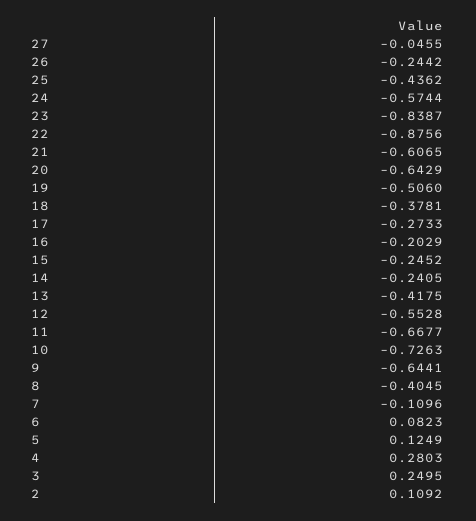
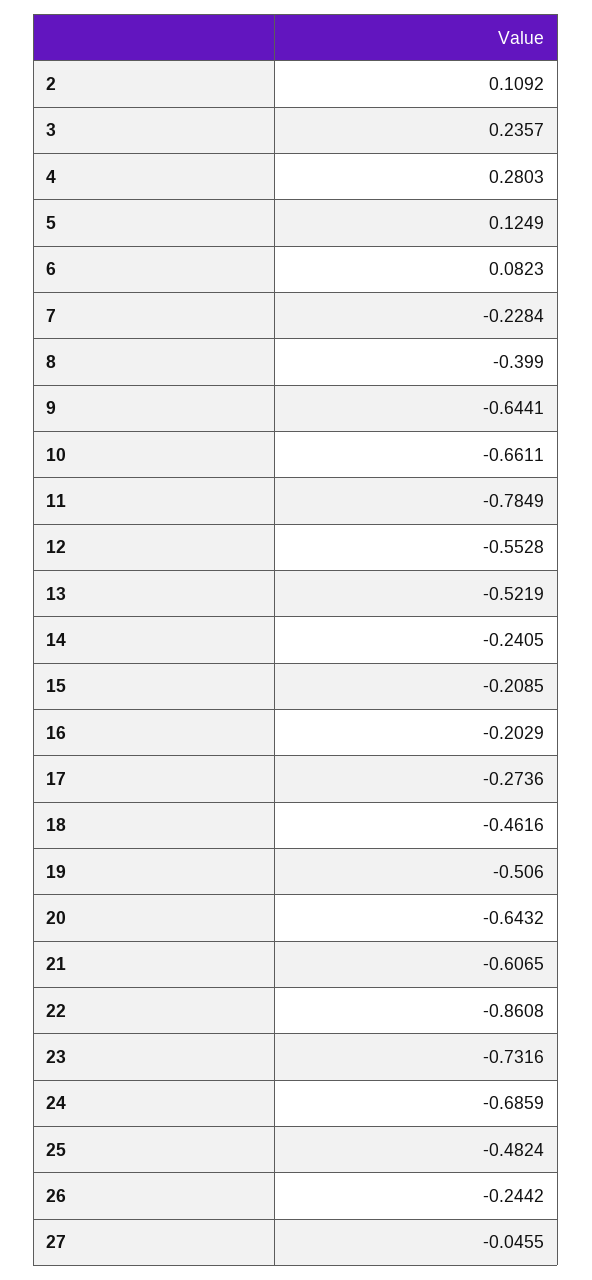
25: -0.4362 -> -0.4824
24: -0.5744 -> -0.6859
23: -0.8387 -> -0.7316
22: -0.8756 -> -0.8608
20: -0.6429 -> -0.6432
18: -0.3781 -> -0.4616
17: -0.2733 -> -0.2736
15: -0.2452 -> -0.2085
13: -0.4175 -> -0.5219
11: -0.6677 -> -0.7849
10: -0.7263 -> -0.6611
8: -0.4045 -> -0.399
7: -0.1096 -> -0.2284
3: 0.2495 -> 0.2357

